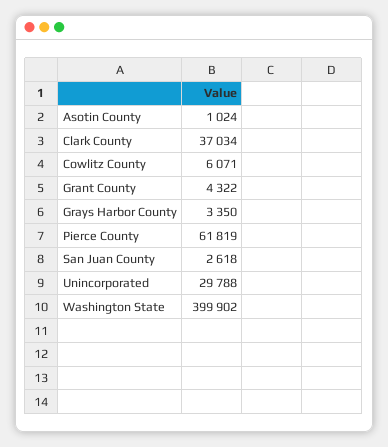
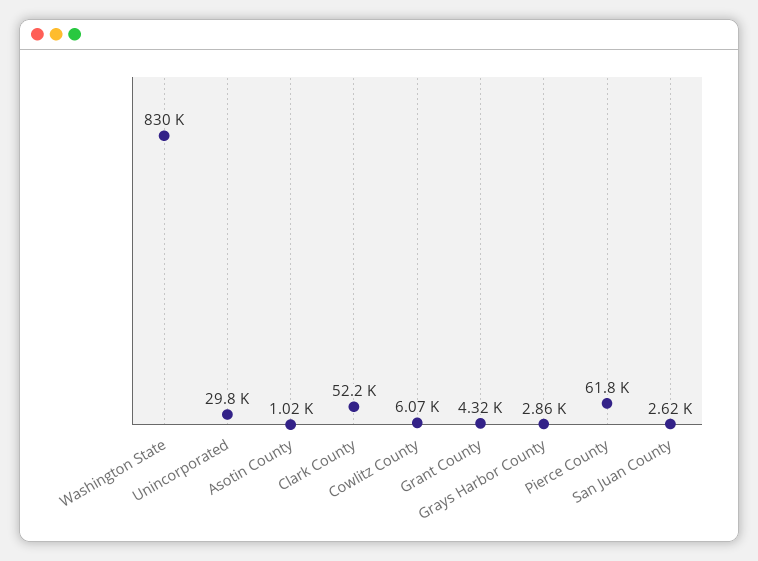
Clark County: 37034 -> 52200
Grays Harbor County: 3350 -> 2860
Washington State: 399902 -> 830000

